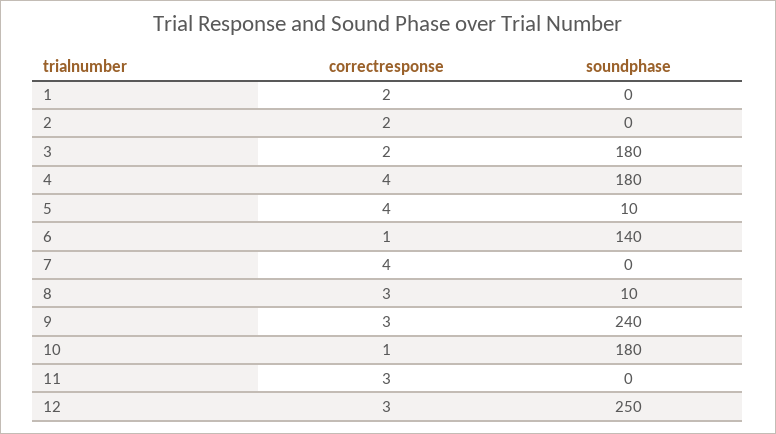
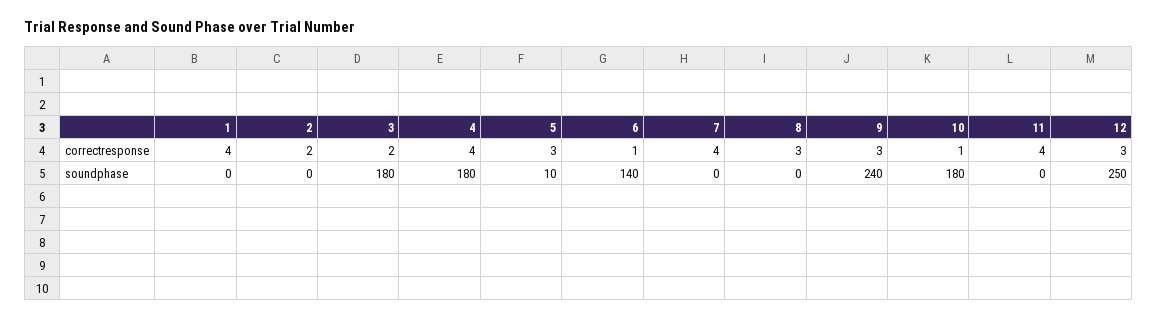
correctresponse, 1: 2 -> 4
correctresponse, 5: 4 -> 3
soundphase, 8: 10 -> 0
correctresponse, 11: 3 -> 4

